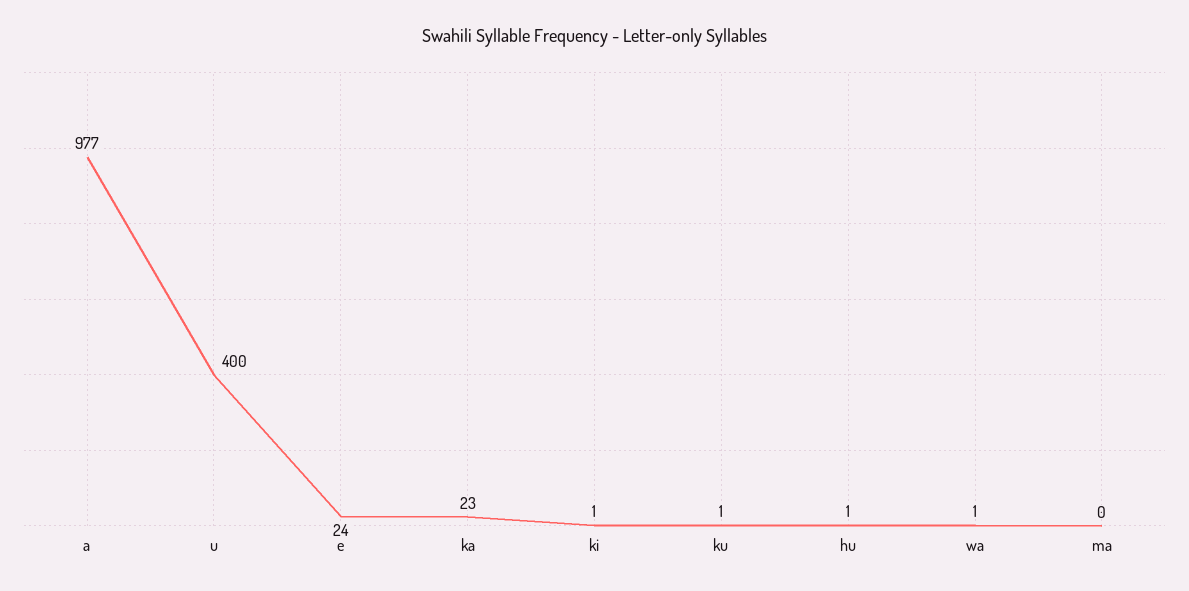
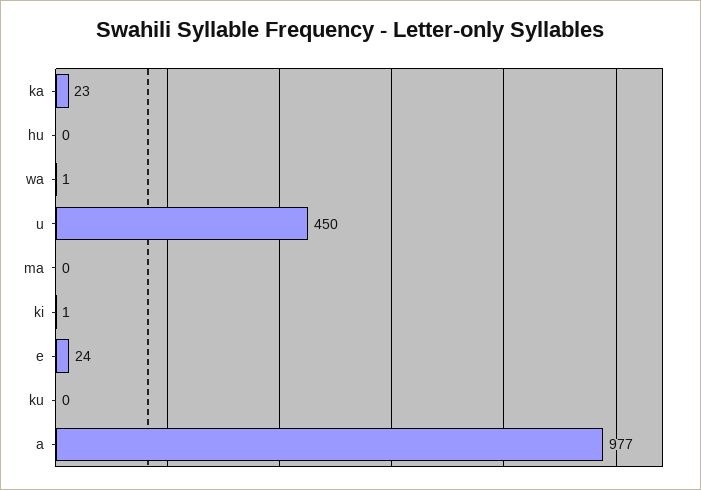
u: 400 -> 450
ku: 1 -> 0
hu: 1 -> 0

